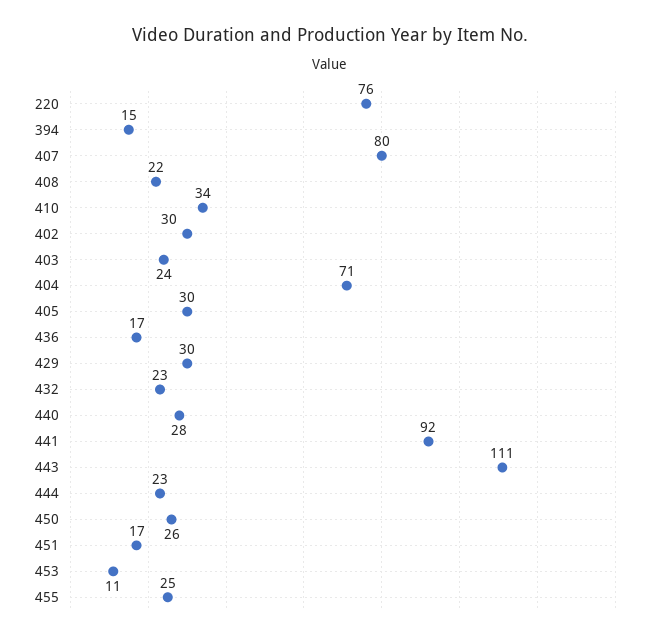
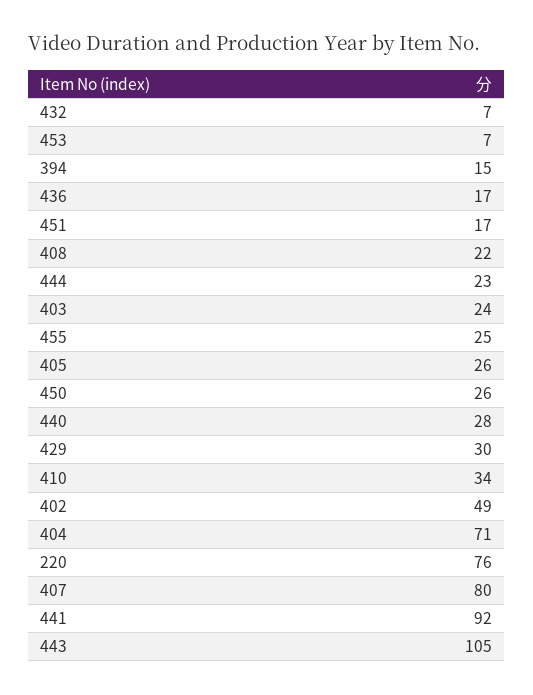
402: 30 -> 49
405: 30 -> 26
432: 23 -> 7
443: 111 -> 105
453: 11 -> 7

